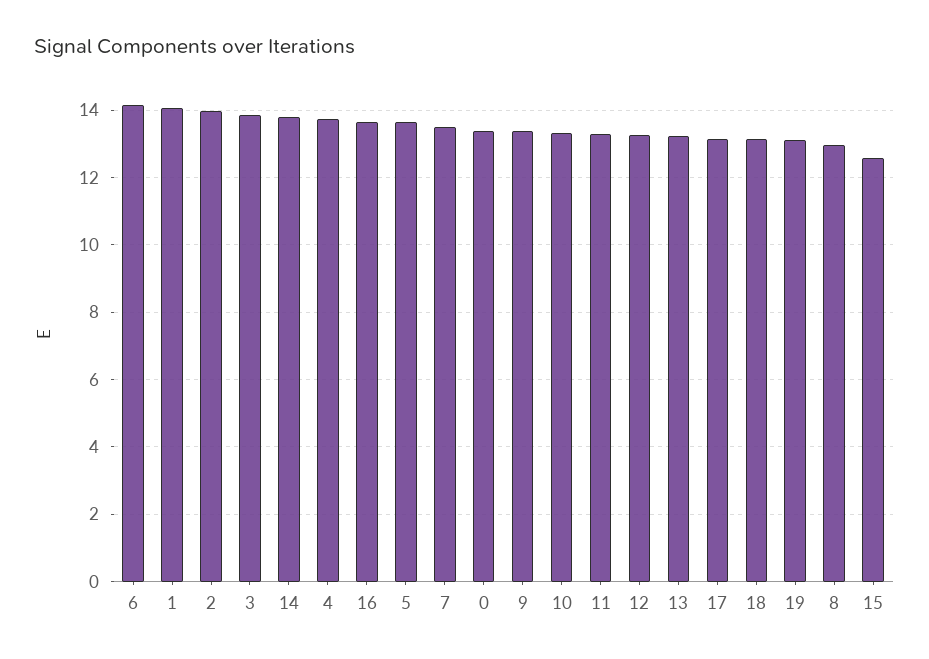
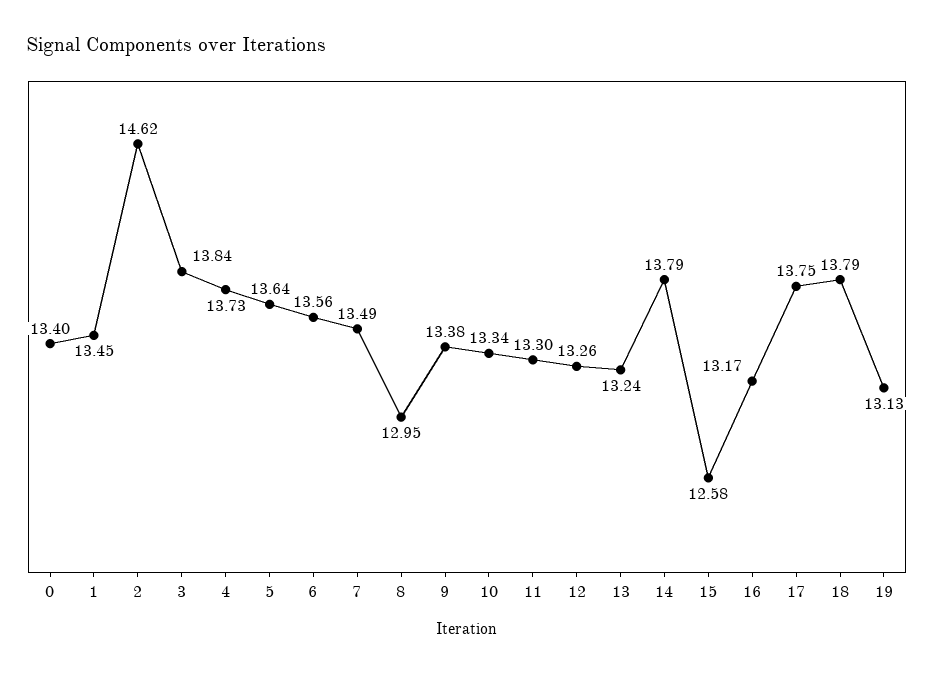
6: 14.2 -> 13.56
1: 14 -> 13.45
2: 14 -> 14.62
16: 13.6 -> 13.17
17: 13.2 -> 13.75
18: 13.2 -> 13.79

